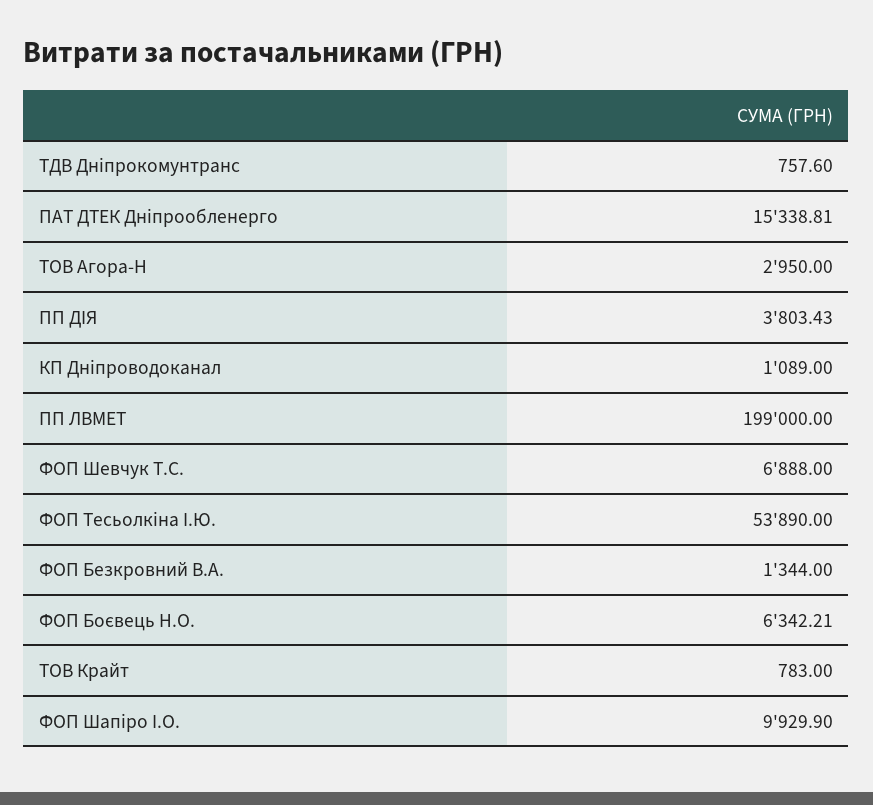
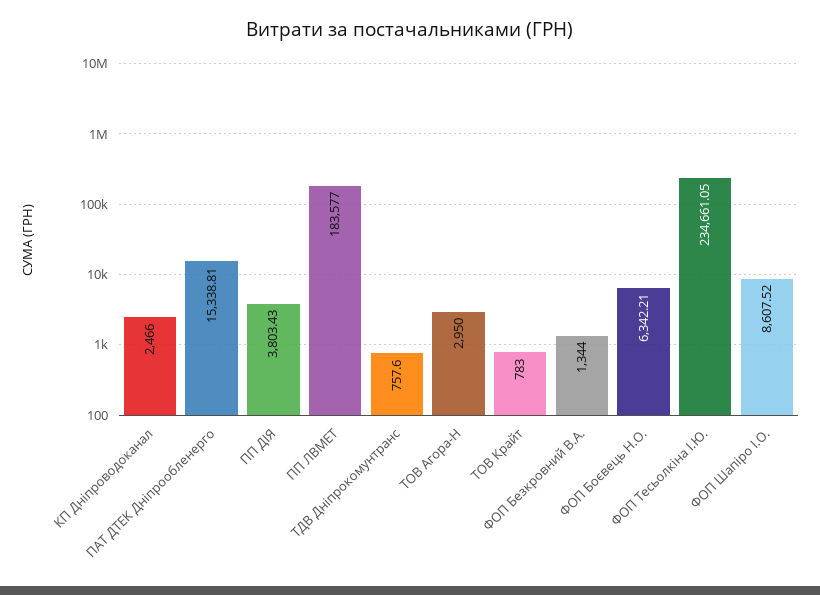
КП Дніпроводоканал: 1089 -> 2466
ПП ЛВМЕТ: 199000 -> 183577
ФОП Шевчук Т.С.: 6888 -> none
ФОП Тесьолкіна І.Ю.: 53890 -> 234661.05
ФОП Шапіро І.О.: 9929.9 -> 8607.52

